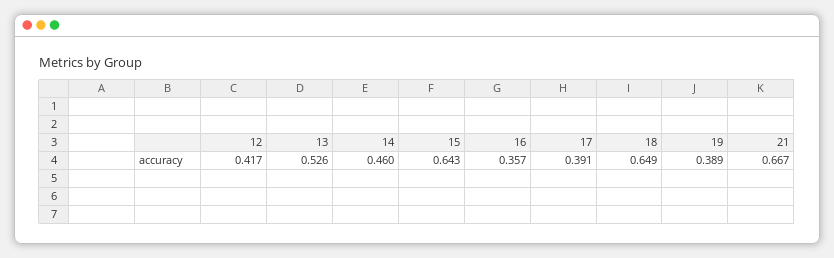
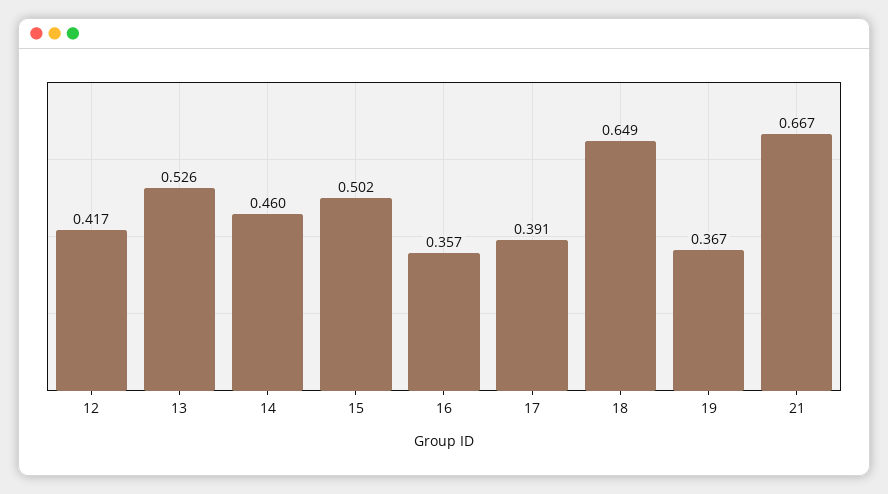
15: 0.643 -> 0.502
19: 0.389 -> 0.367

